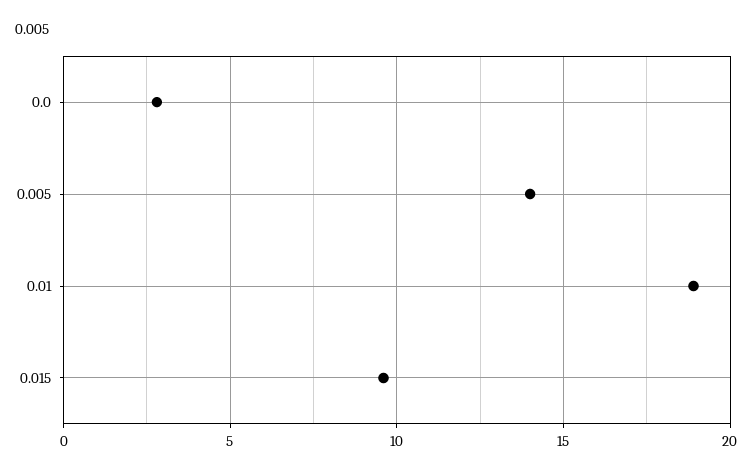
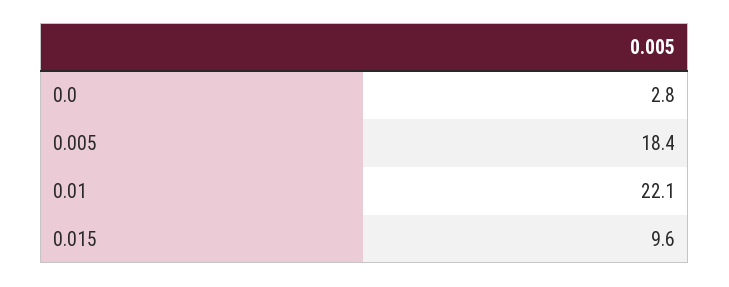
0.005: 14 -> 18.4
0.01: 19 -> 22.1

